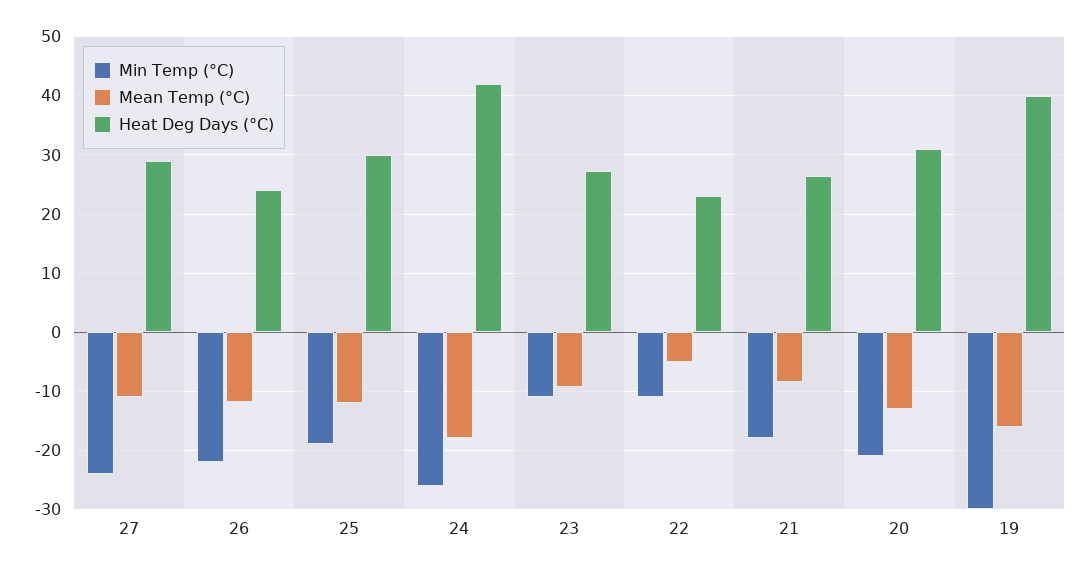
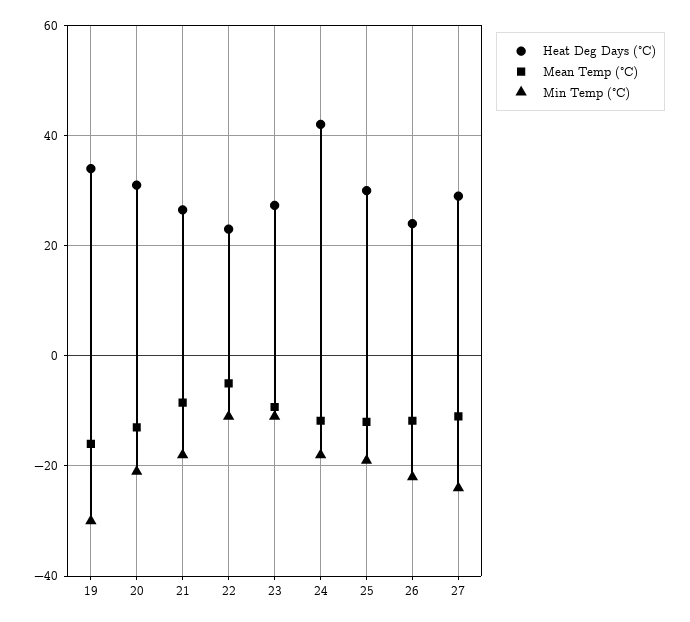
Min Temp (°C), 24: -26 -> -18
Mean Temp (°C), 24: -18 -> -12
Heat Deg Days (°C), 19: 40 -> 34

